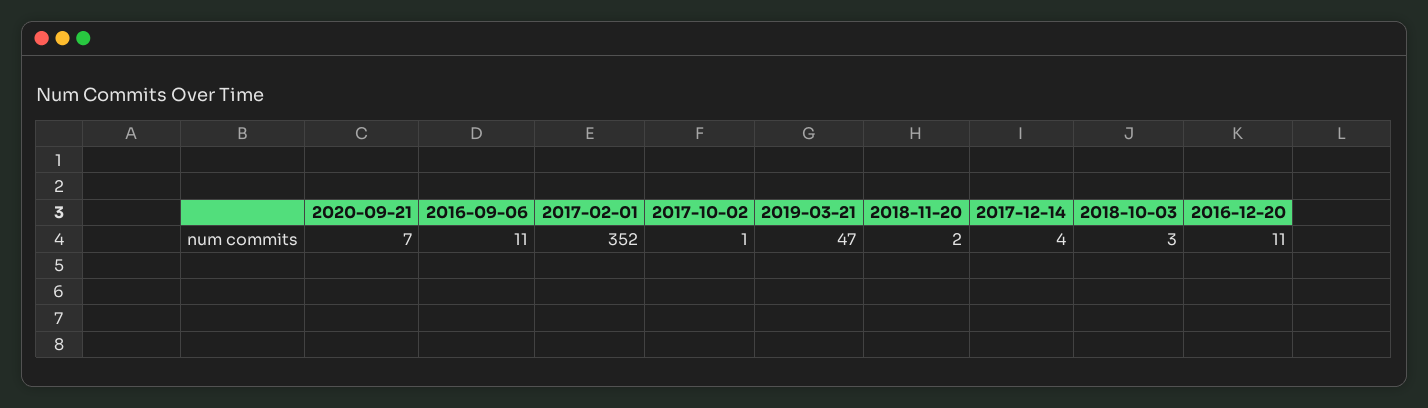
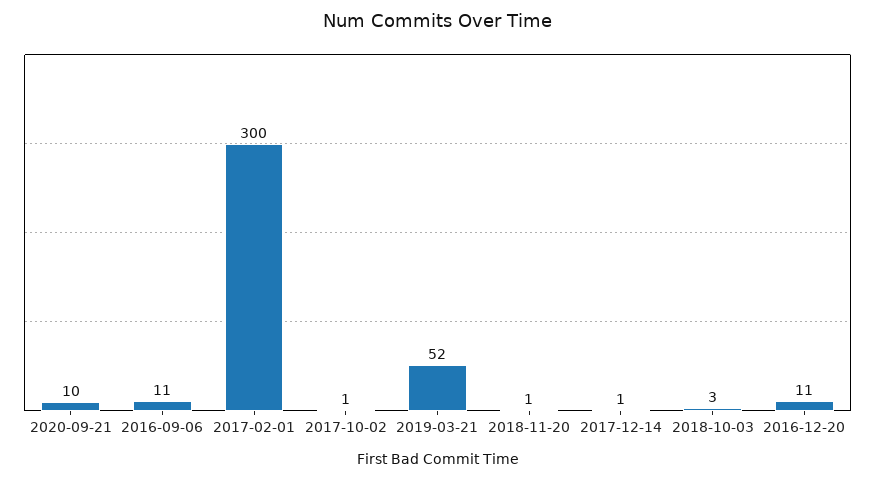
2020-09-21: 7 -> 10
2017-02-01: 352 -> 300
2019-03-21: 47 -> 52
2018-11-20: 2 -> 1
2017-12-14: 4 -> 1

